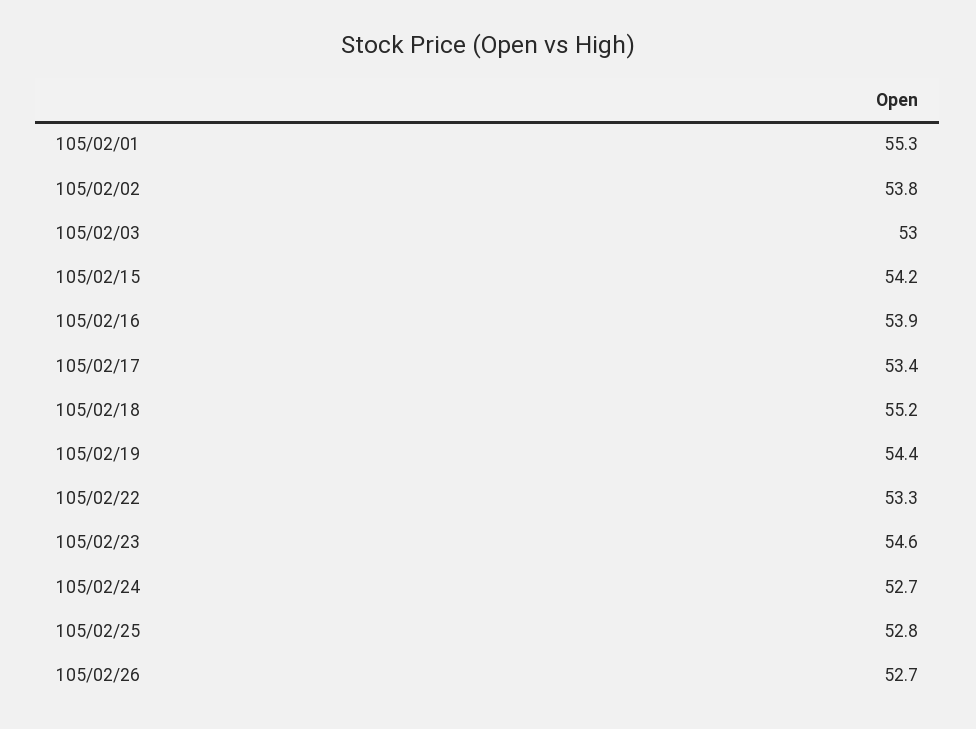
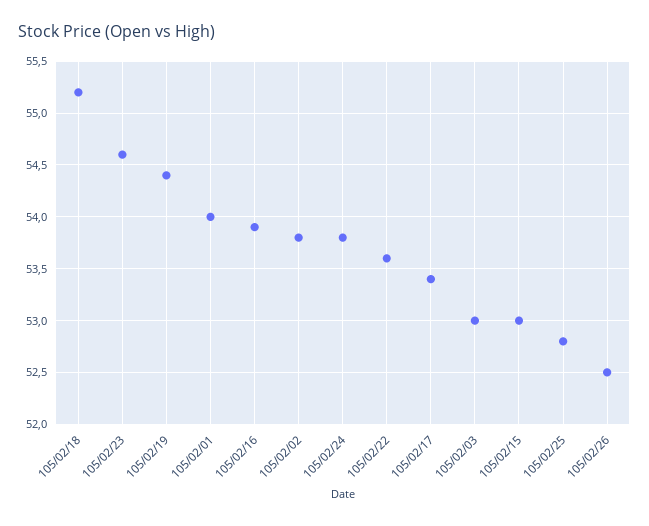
105/02/01: 55.3 -> 54
105/02/15: 54.2 -> 53
105/02/22: 53.3 -> 53.6
105/02/24: 52.7 -> 53.8
105/02/26: 52.7 -> 52.5

